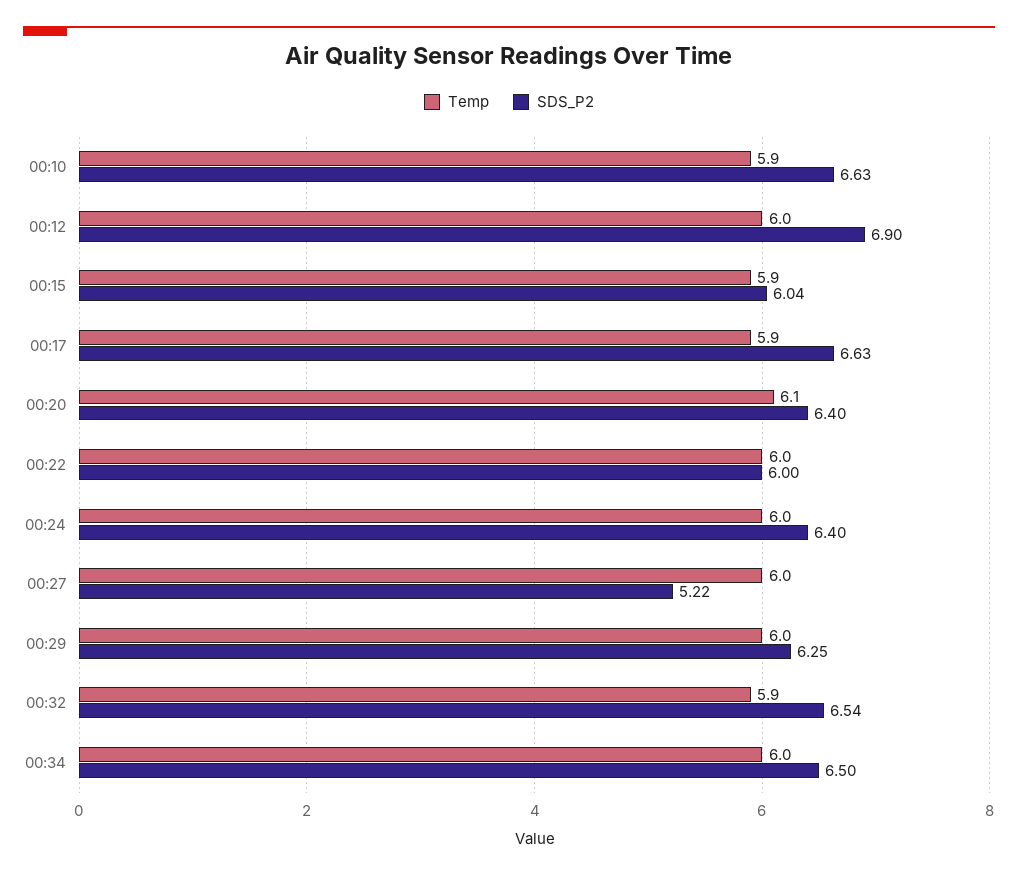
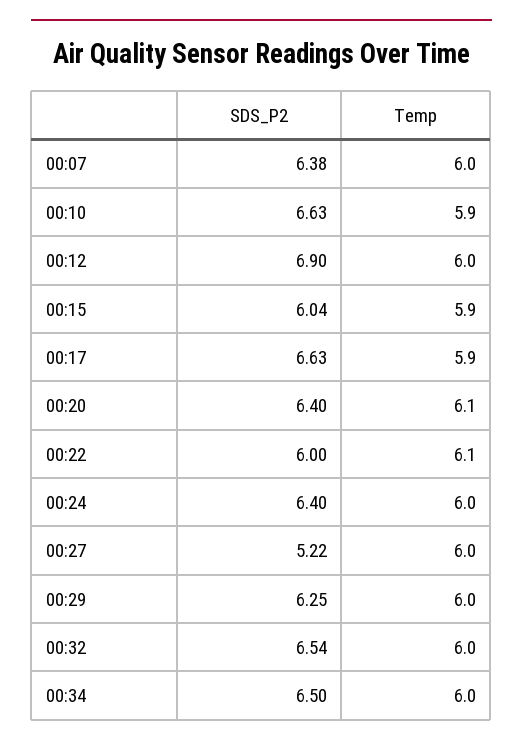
Temp, 00:22: 6 -> 6.1
Temp, 00:32: 5.9 -> 6
SDS_P2, 00:07: none -> 6.38
Temp, 00:07: none -> 6

